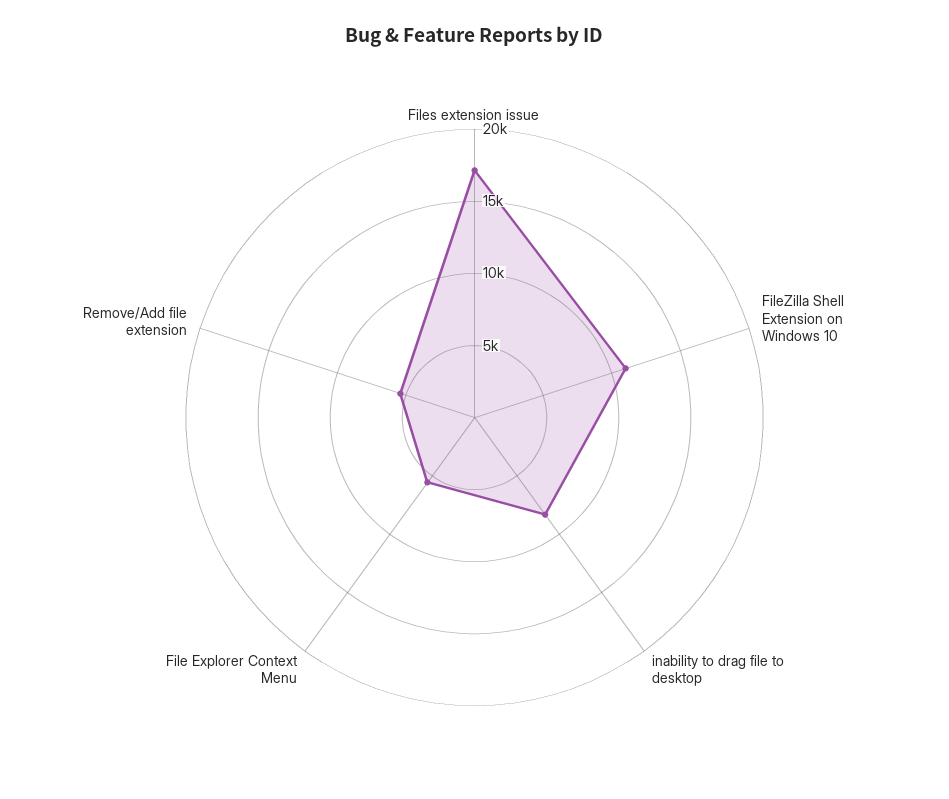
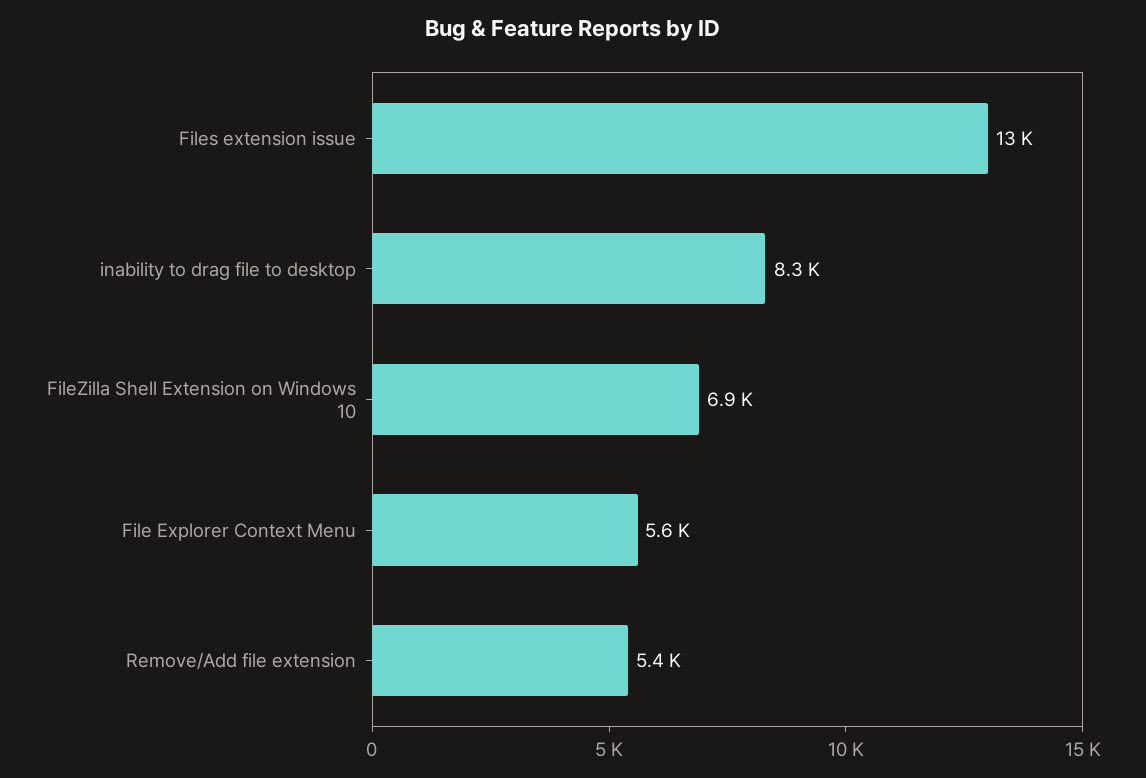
Files extension issue: 17000 -> 13000
FileZilla Shell Extension on Windows 10: 11000 -> 6900

